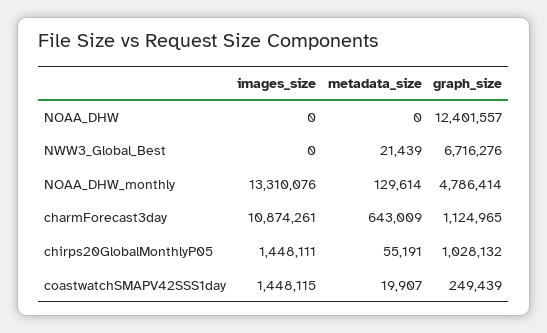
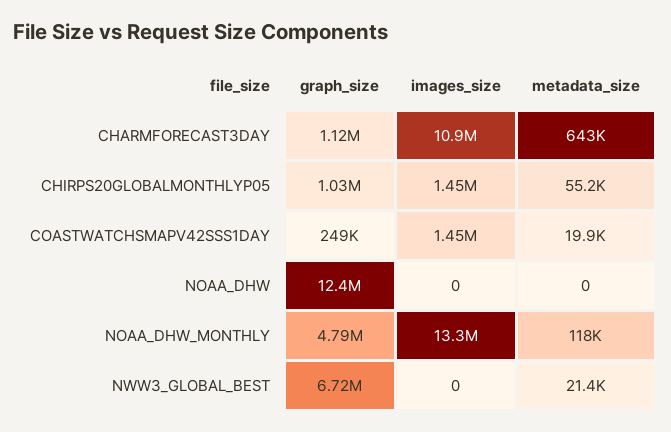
metadata_size, NOAA_DHW_monthly: 129614 -> 118000

